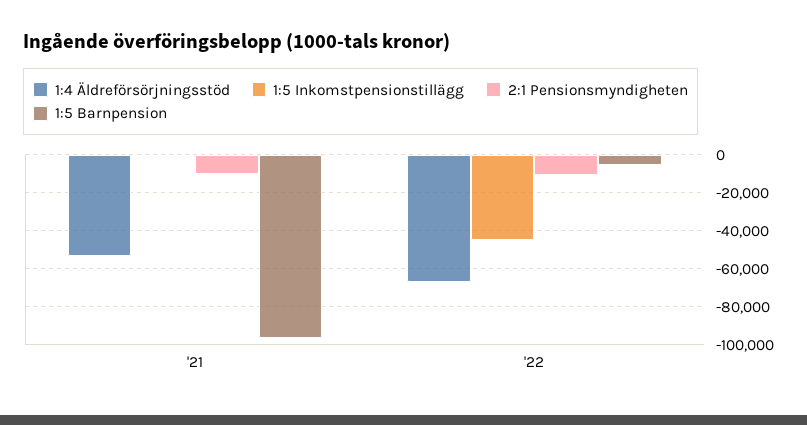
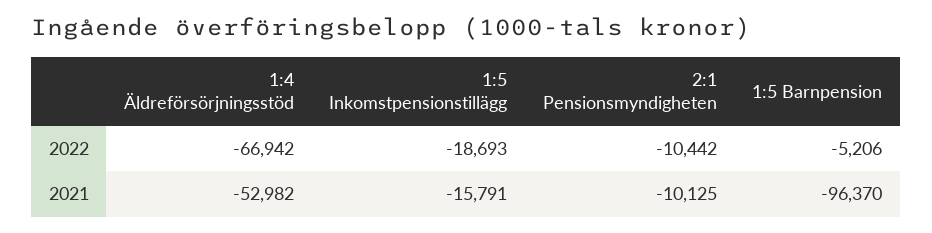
1:5 Inkomstpensionstillägg, '21: 0 -> -15791
1:5 Inkomstpensionstillägg, '22: -45000 -> -18693

